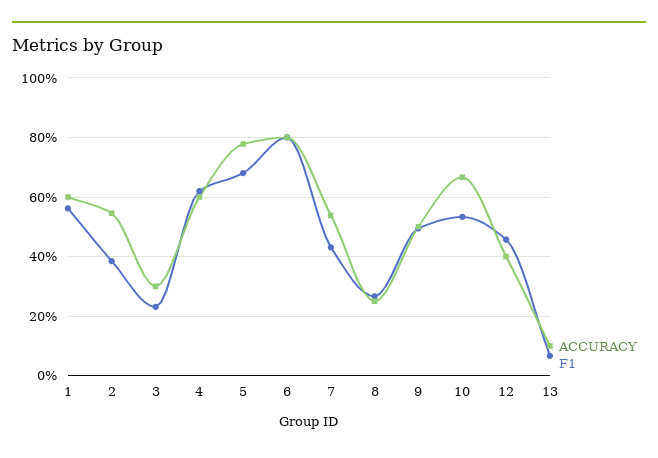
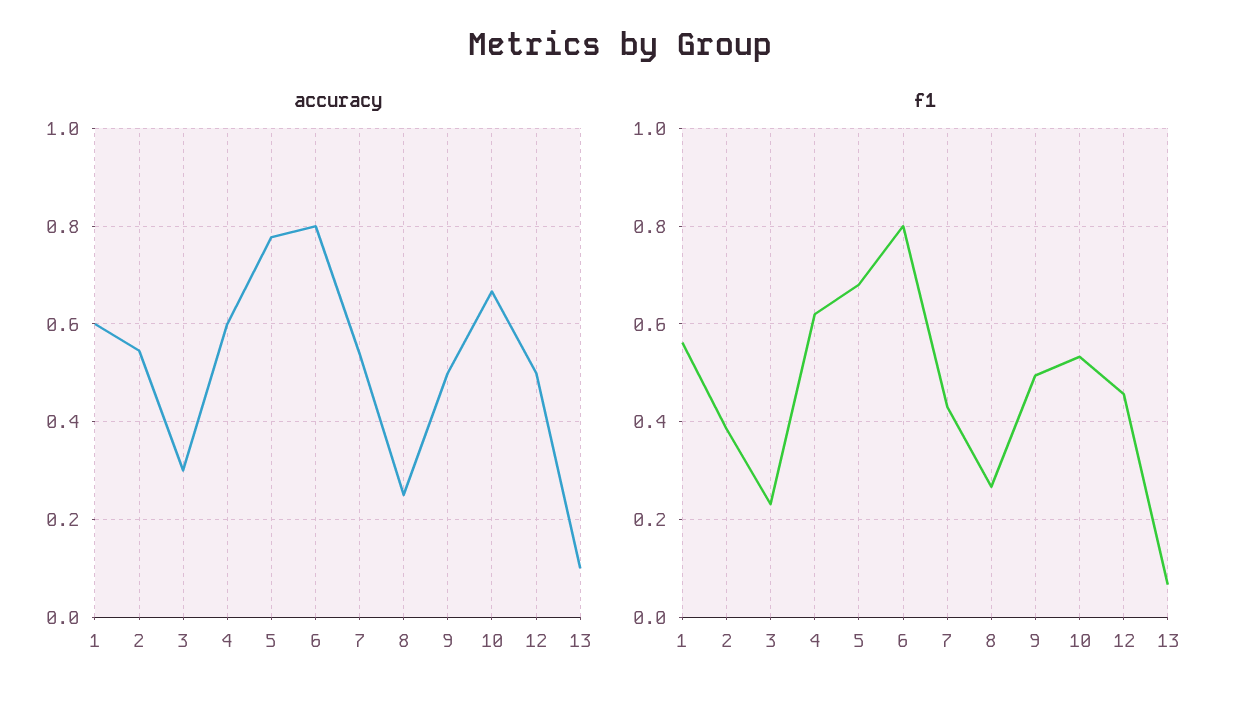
ACCURACY, 12: 0.4 -> 0.5

